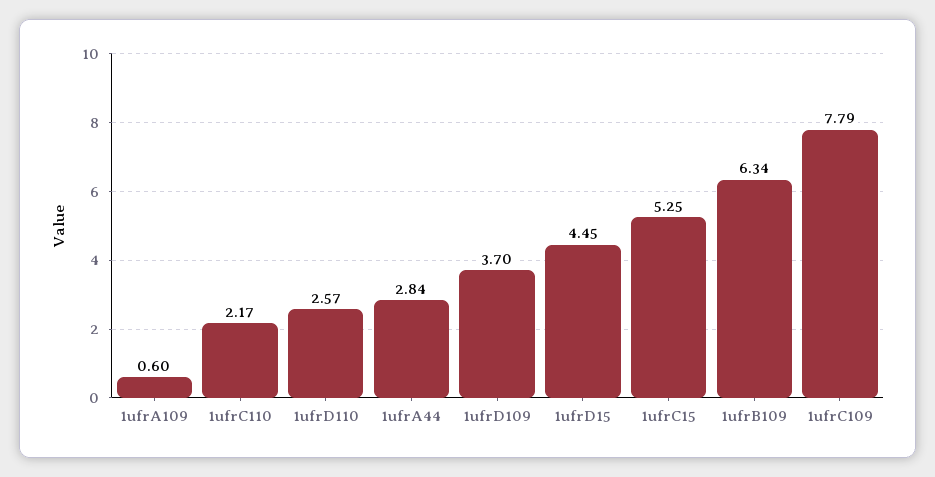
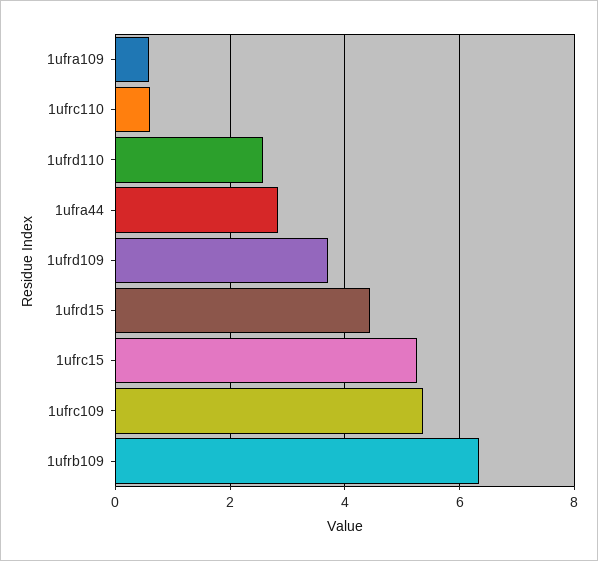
1ufrC110: 2.17 -> 0.6
1ufrC109: 7.79 -> 5.4

